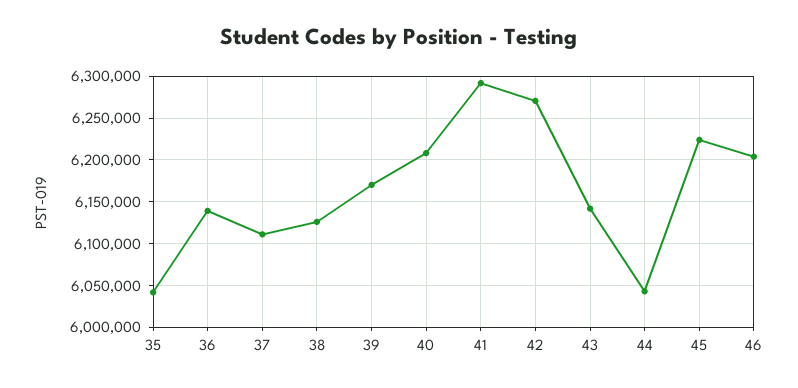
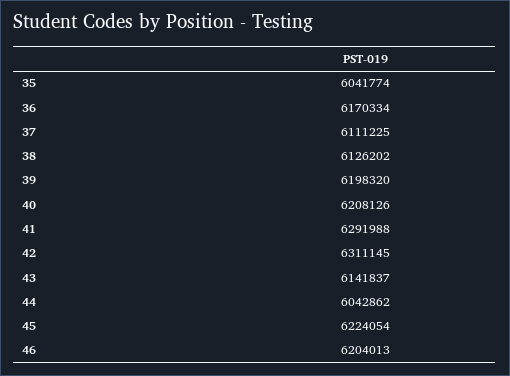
36: 6140000 -> 6170334
39: 6170000 -> 6198320
42: 6270000 -> 6311145

